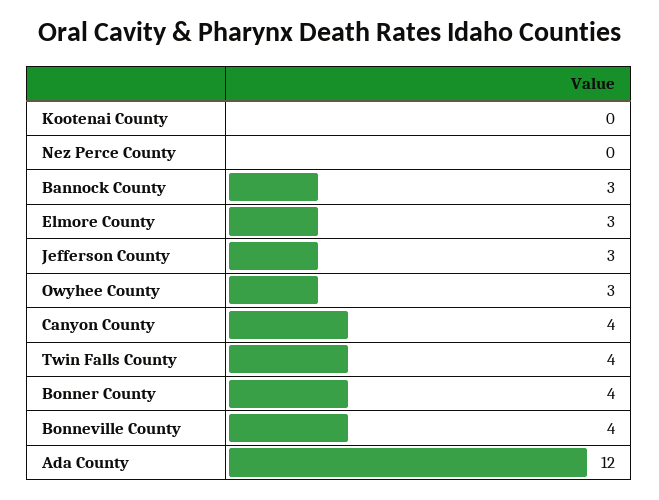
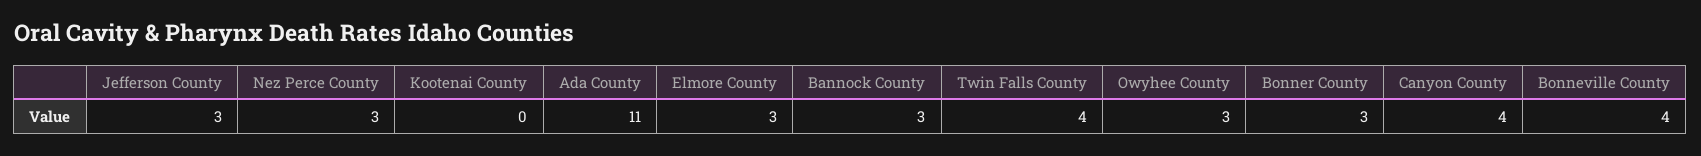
Nez Perce County: 0 -> 3
Bonner County: 4 -> 3
Ada County: 12 -> 11

